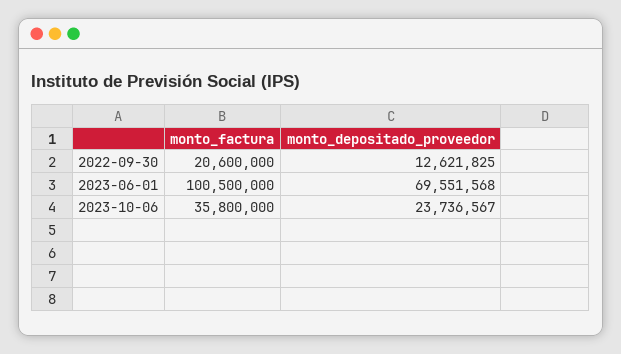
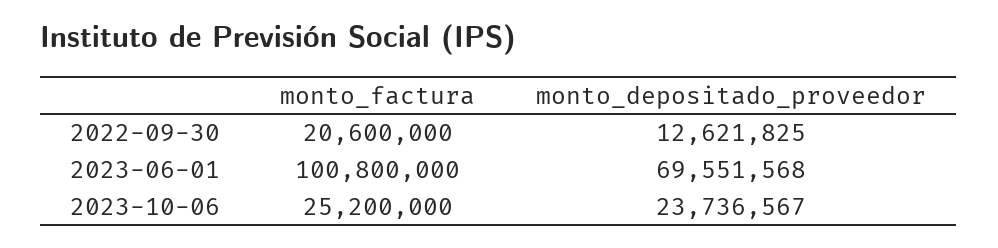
monto_factura, 2023-06-01: 100500000 -> 100800000
monto_factura, 2023-10-06: 35800000 -> 25200000

